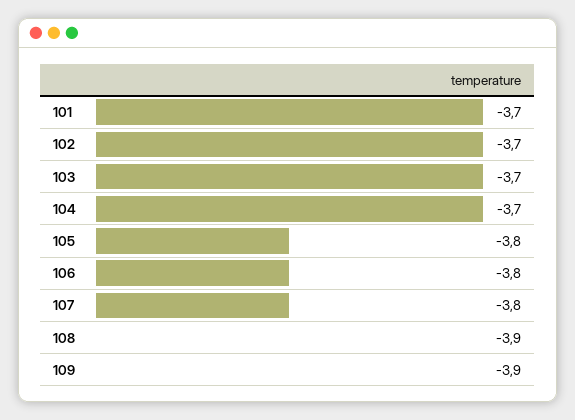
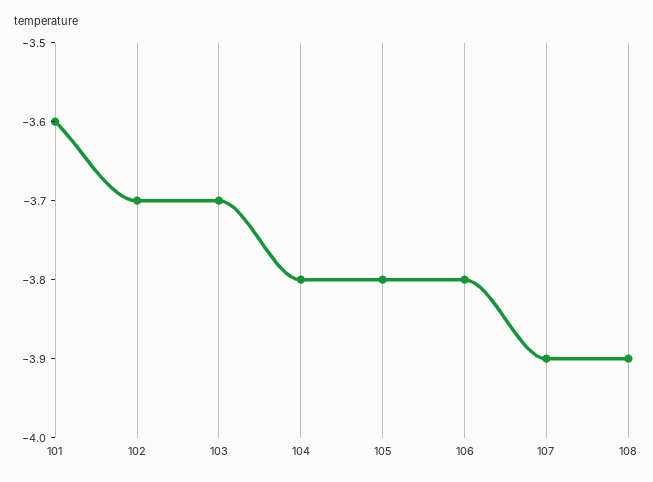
101: -3.7 -> -3.6
104: -3.7 -> -3.8
107: -3.8 -> -3.9
109: -3.9 -> none

